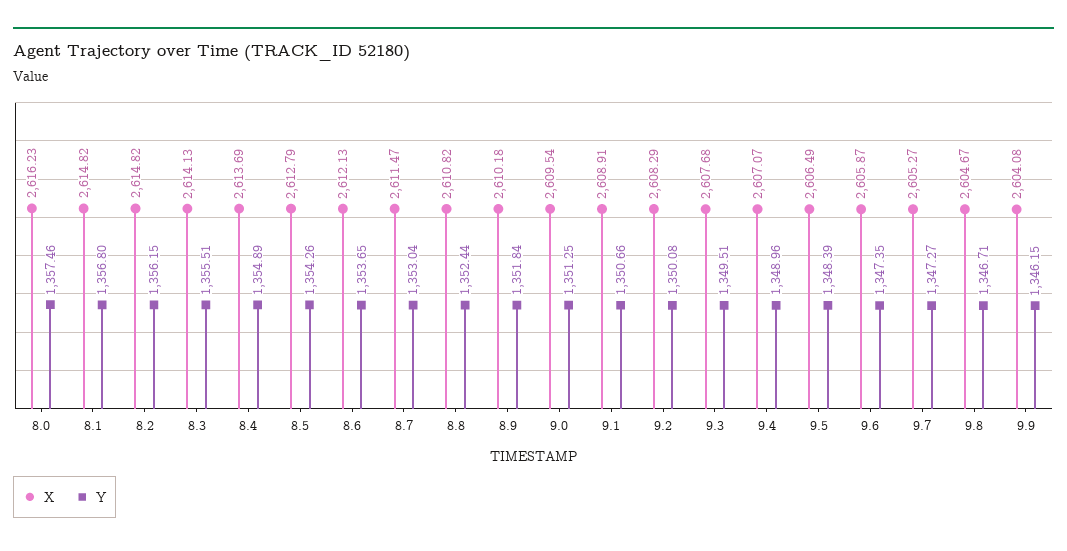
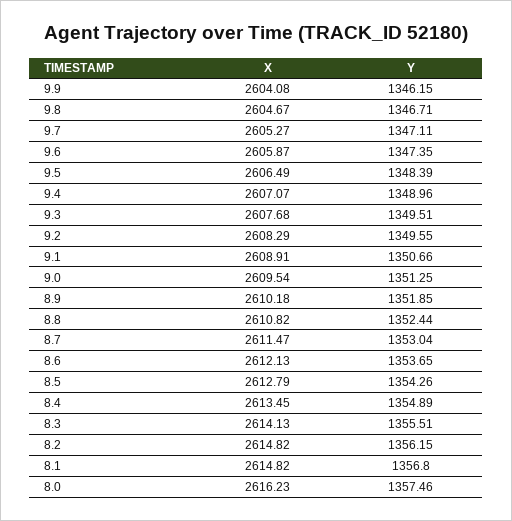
X, 8.4: 2613.69 -> 2613.45
Y, 8.9: 1351.84 -> 1351.85
Y, 9.2: 1350.08 -> 1349.55
Y, 9.7: 1347.27 -> 1347.11

